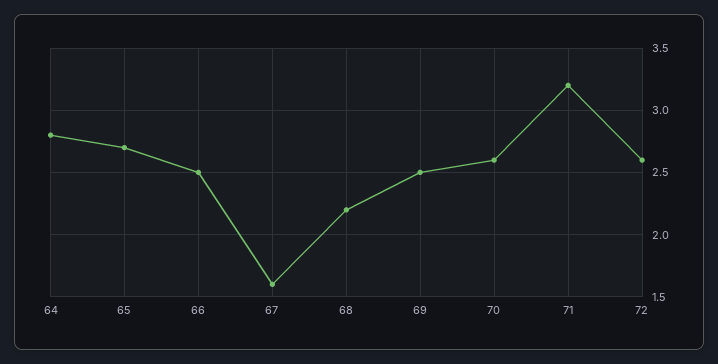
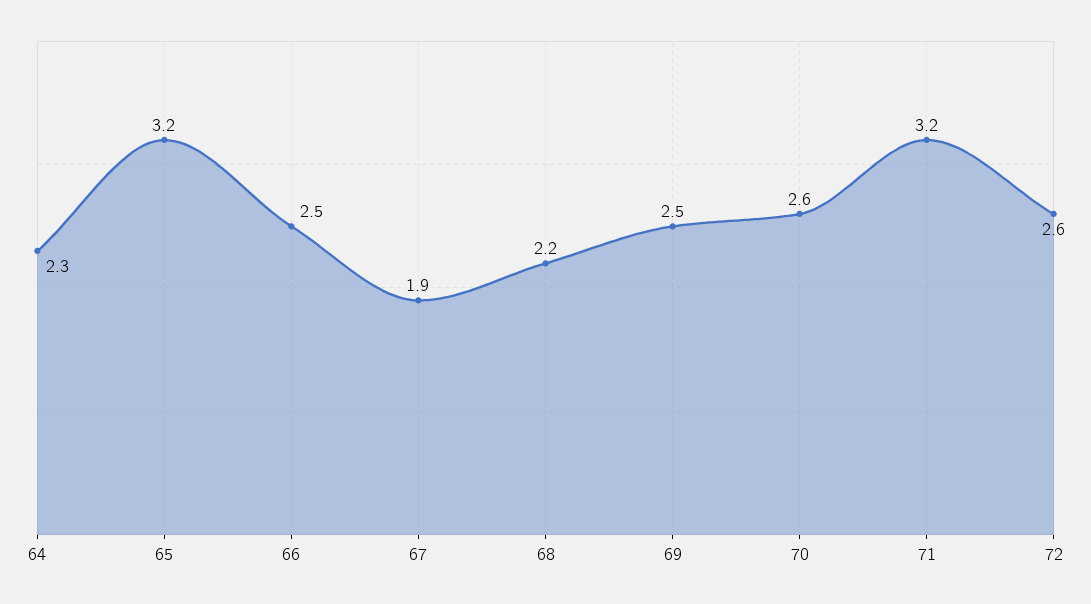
64: 2.8 -> 2.3
65: 2.7 -> 3.2
67: 1.6 -> 1.9

